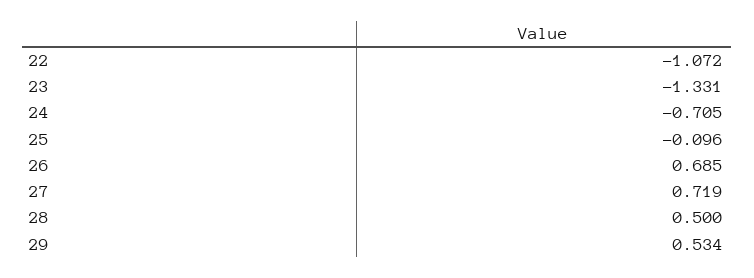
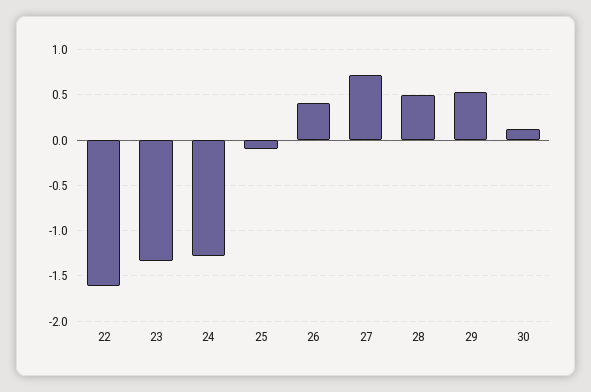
22: -1.072 -> -1.6
24: -0.705 -> -1.3
26: 0.685 -> 0.4
30: none -> 0.1

